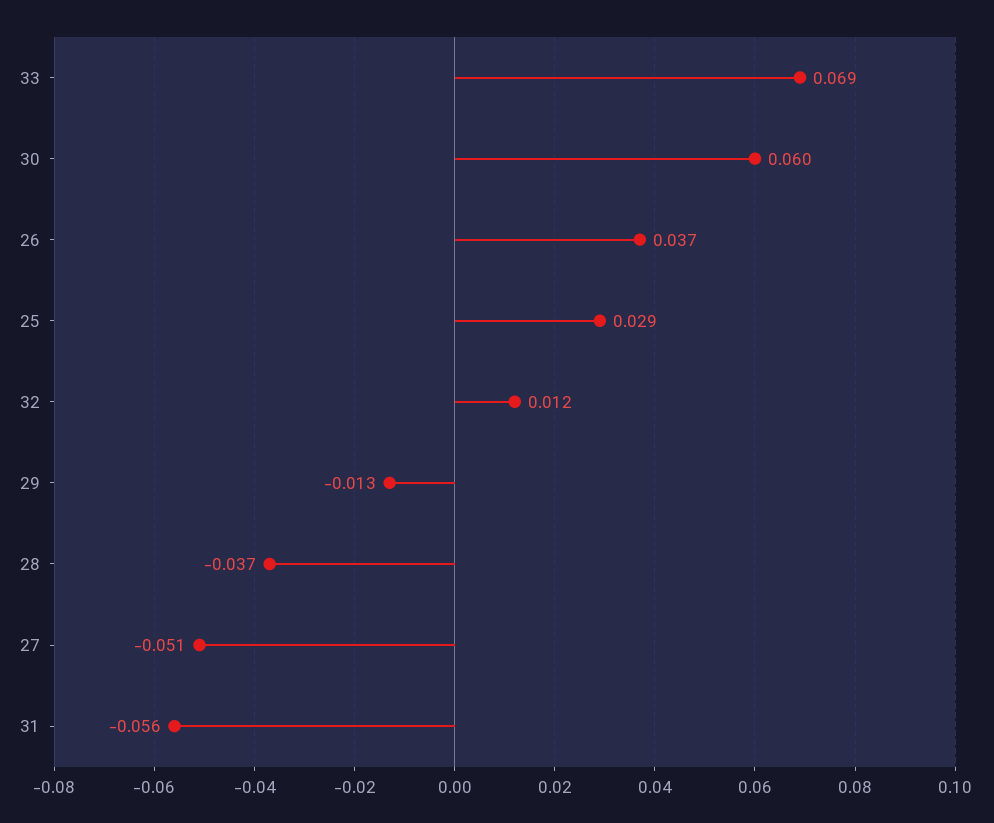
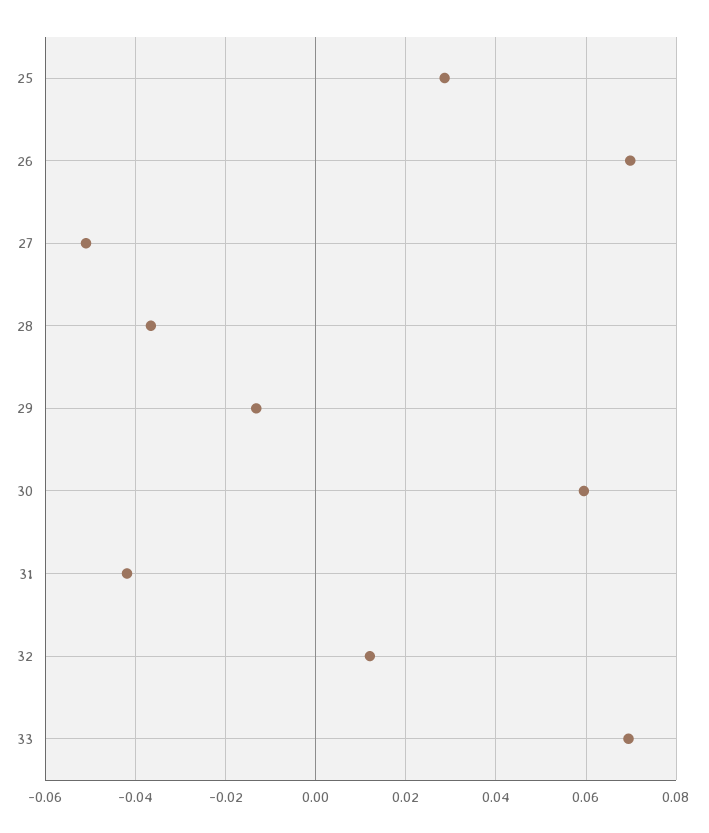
26: 0.037 -> 0.07
31: -0.056 -> -0.042

